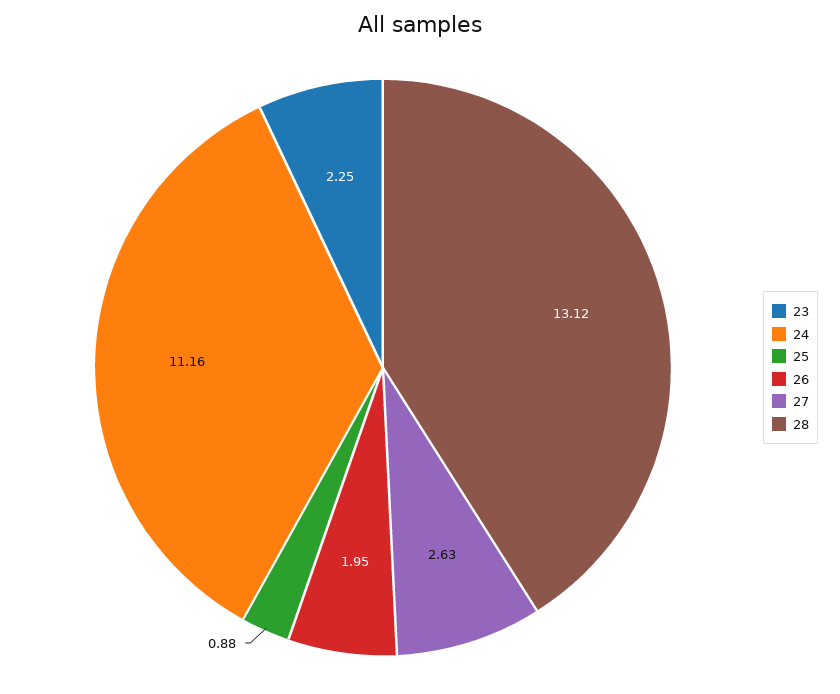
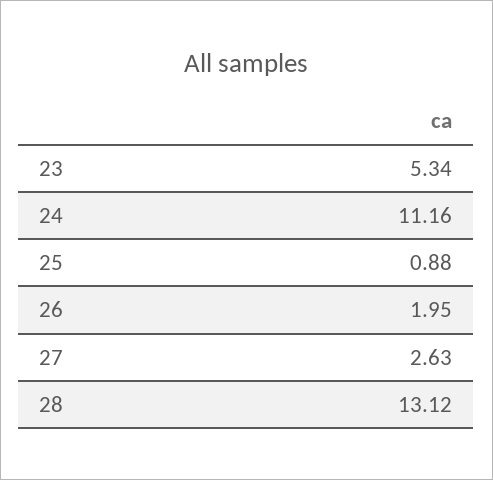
23: 2.25 -> 5.34

